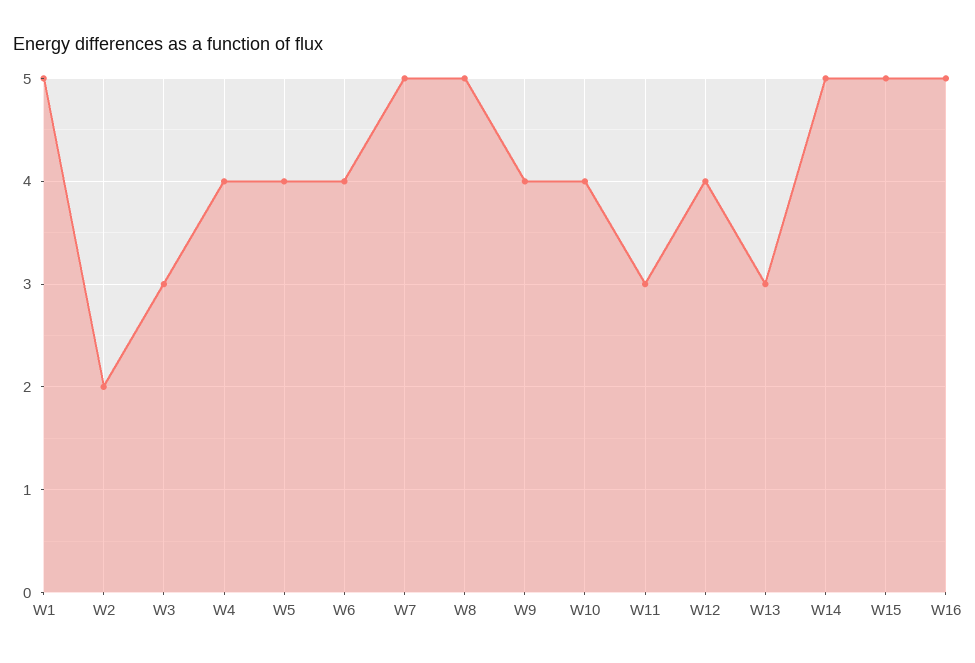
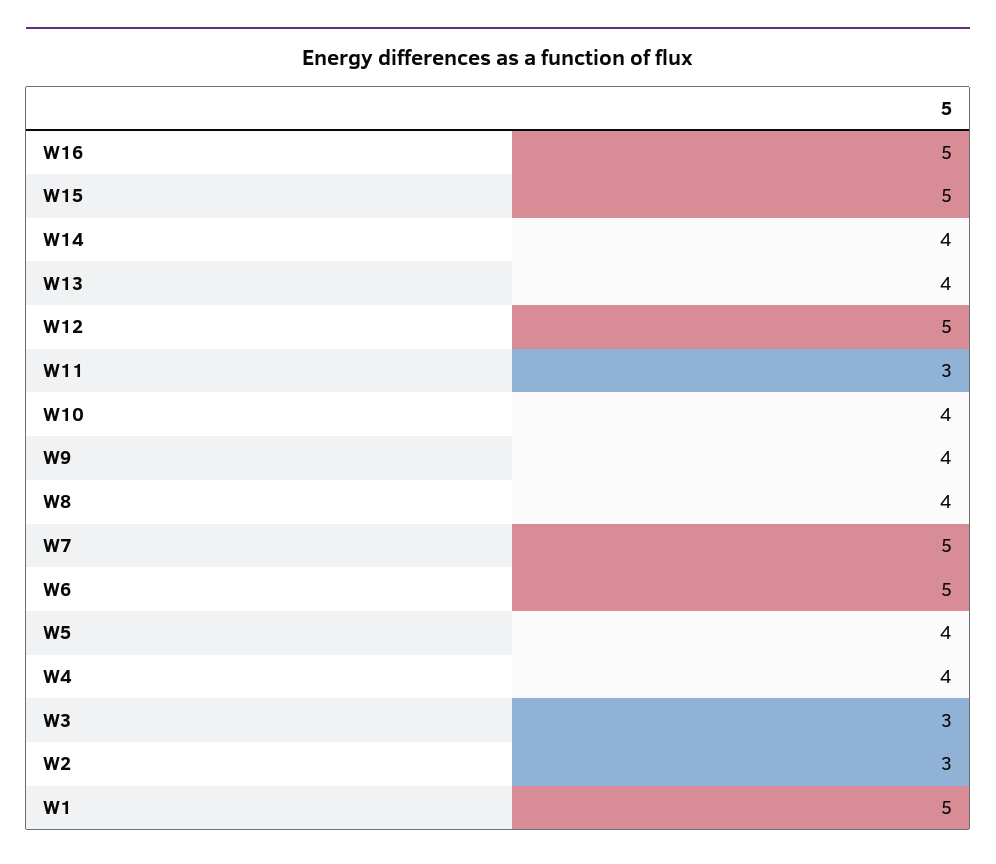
W2: 2 -> 3
W6: 4 -> 5
W8: 5 -> 4
W12: 4 -> 5
W13: 3 -> 4
W14: 5 -> 4

